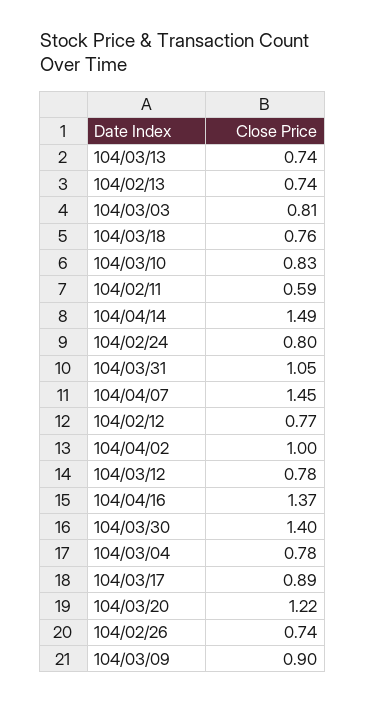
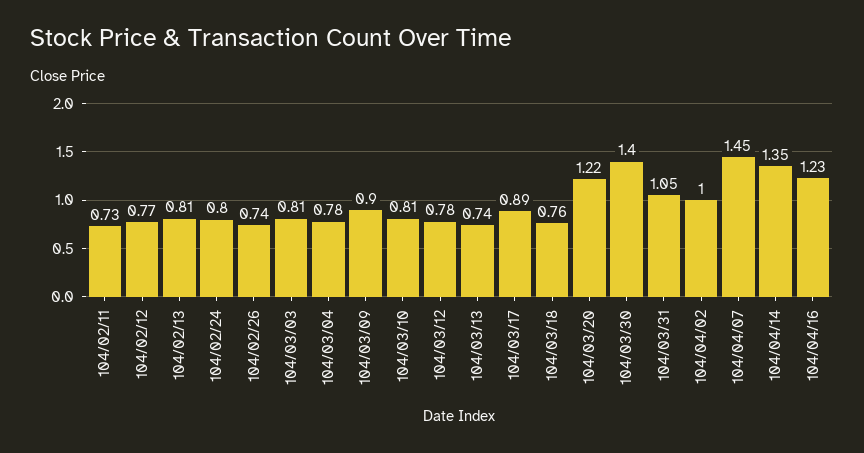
104/02/13: 0.74 -> 0.81
104/03/10: 0.83 -> 0.81
104/02/11: 0.59 -> 0.73
104/04/14: 1.49 -> 1.35
104/04/16: 1.37 -> 1.23

